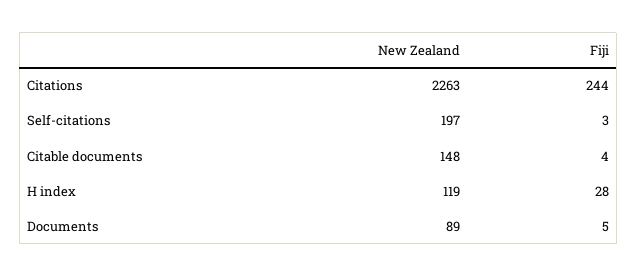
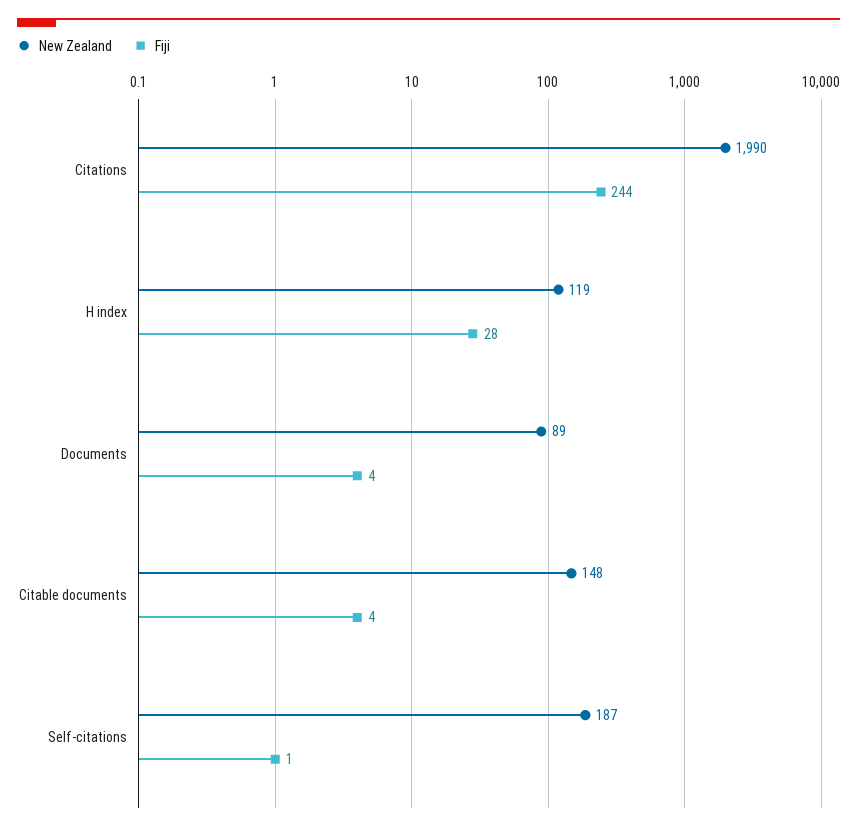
New Zealand, Citations: 2263 -> 1990
New Zealand, Self-citations: 197 -> 187
Fiji, Self-citations: 3 -> 1
Fiji, Documents: 5 -> 4

